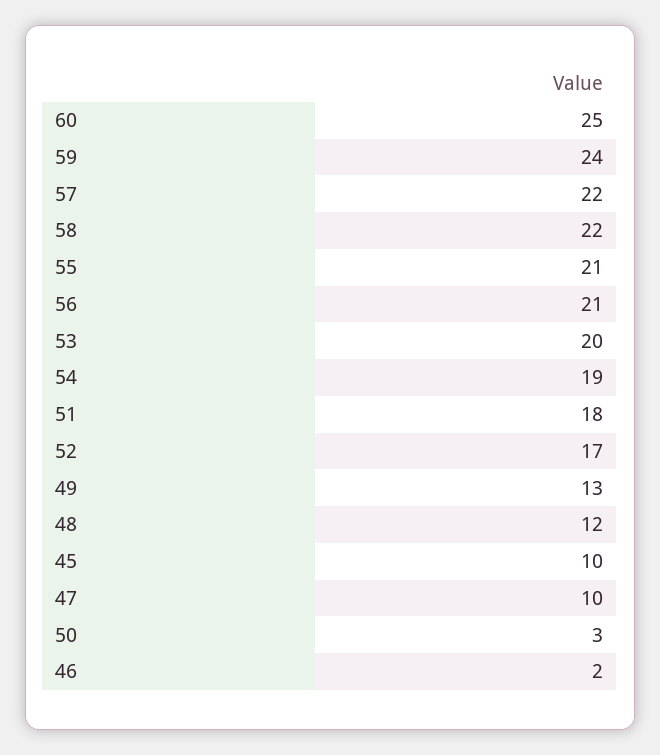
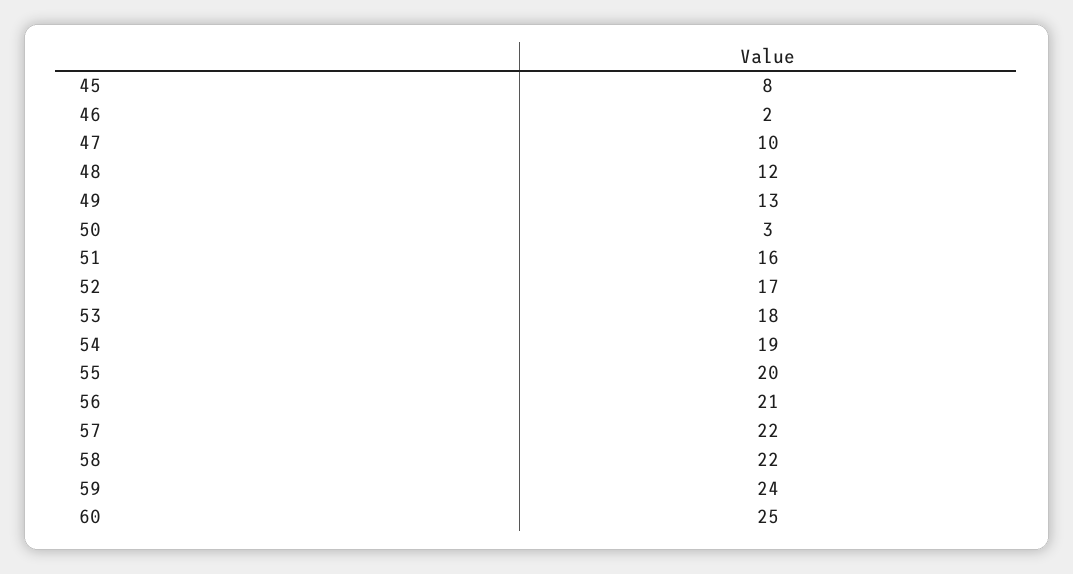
55: 21 -> 20
53: 20 -> 18
51: 18 -> 16
45: 10 -> 8

